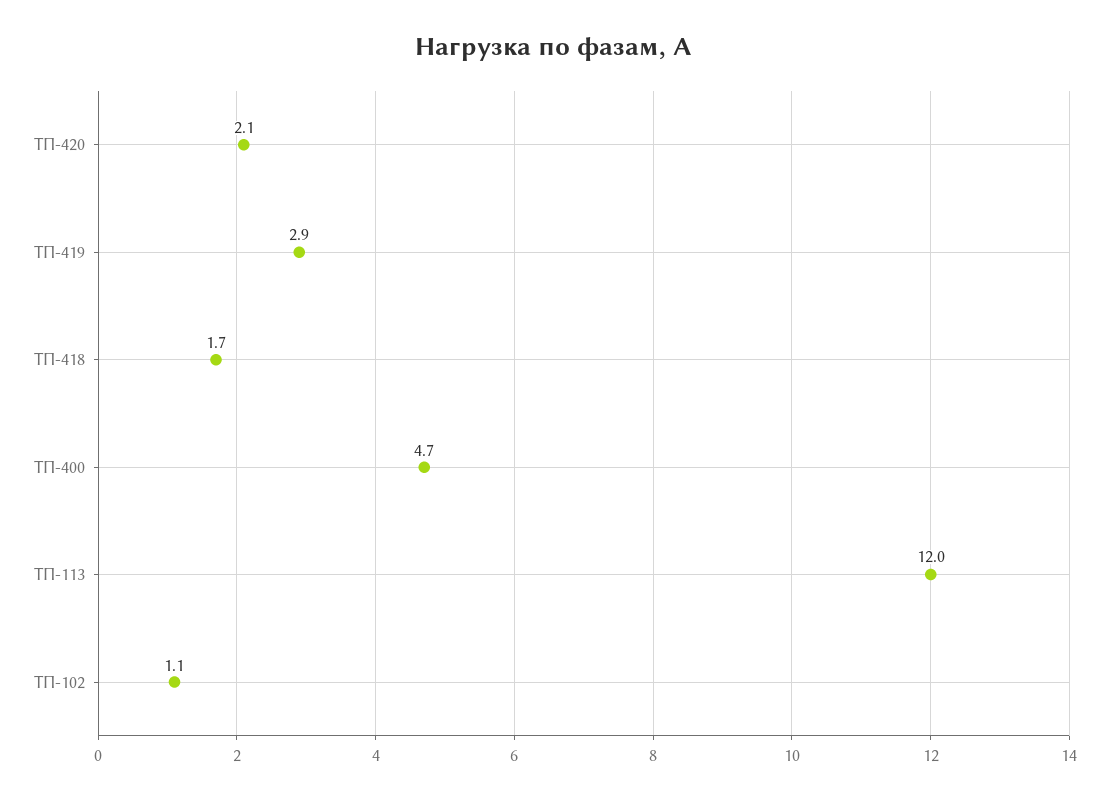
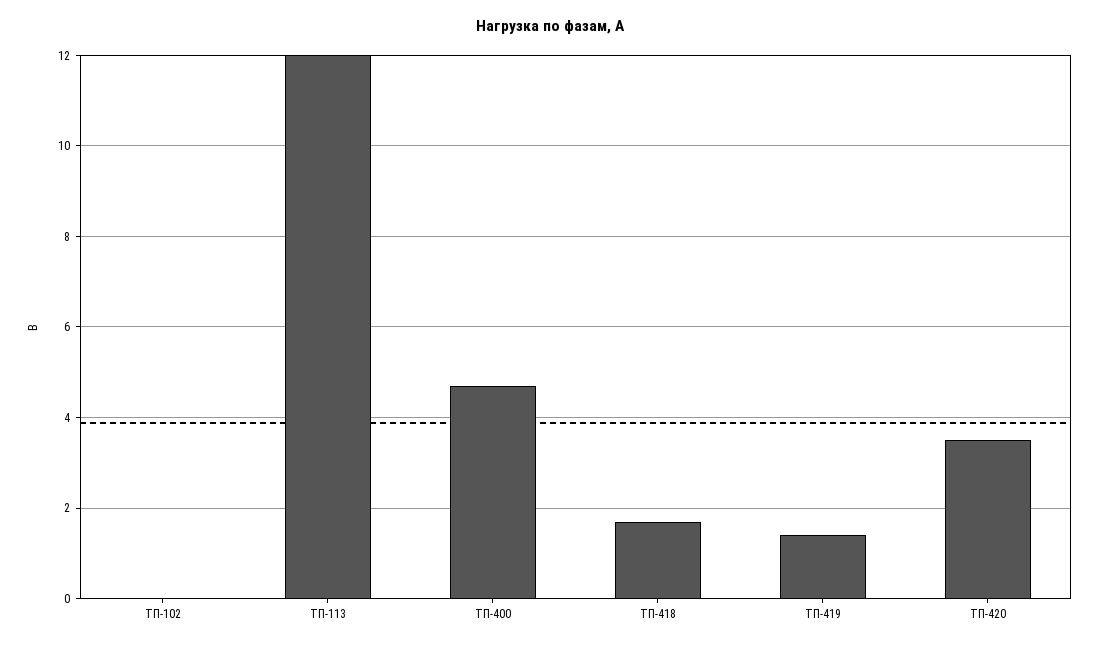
ТП-420: 2.1 -> 3.5
ТП-419: 2.9 -> 1.5
ТП-102: 1.1 -> 0

